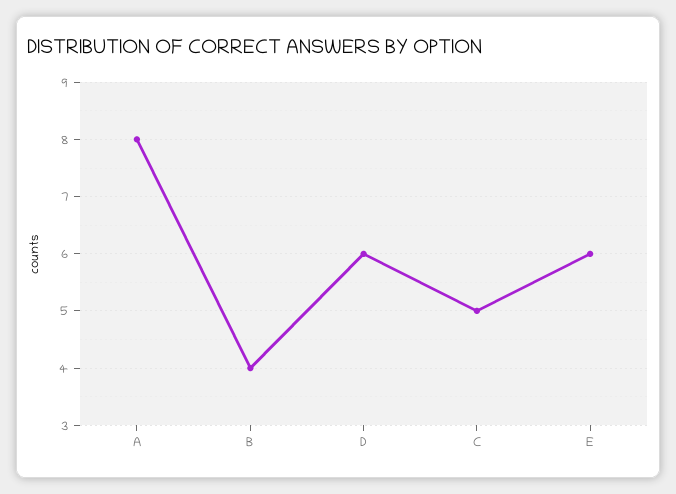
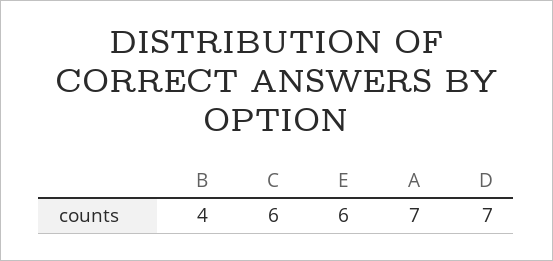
A: 8 -> 7
D: 6 -> 7
C: 5 -> 6

